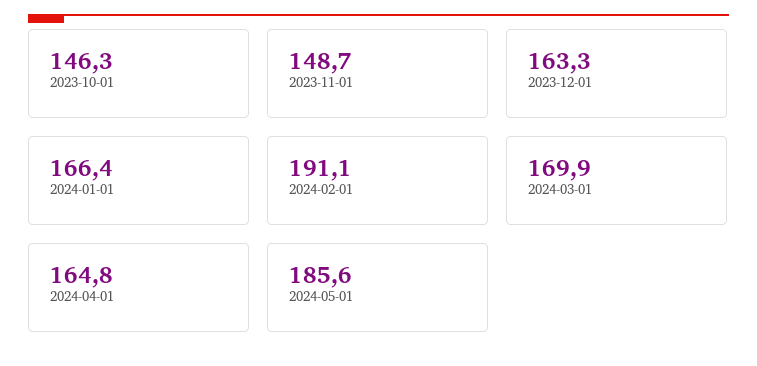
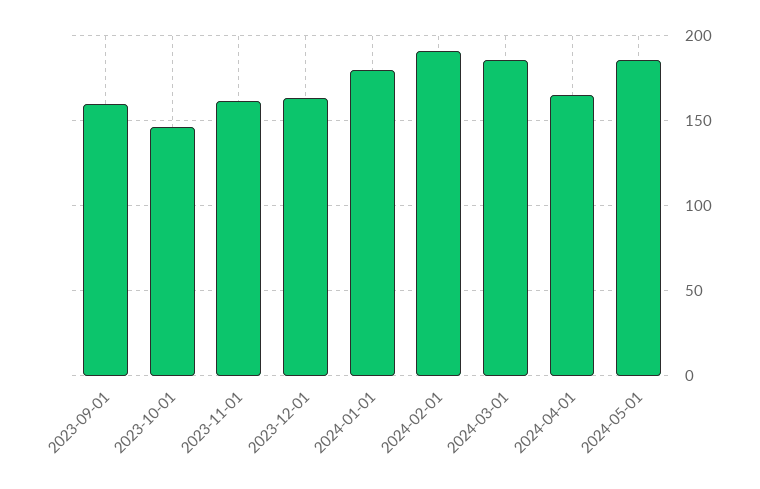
2023-11-01: 148.7 -> 160
2024-01-01: 166.4 -> 180
2024-03-01: 169.9 -> 185
2023-09-01: none -> 160

